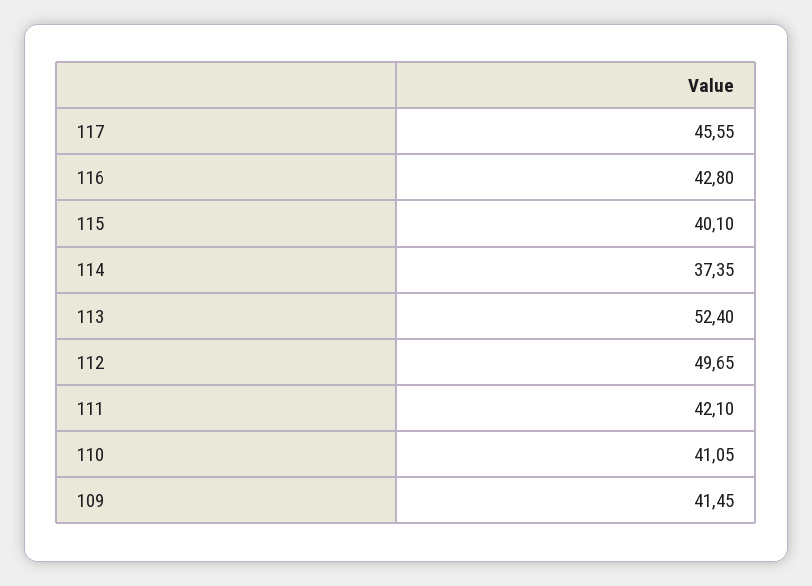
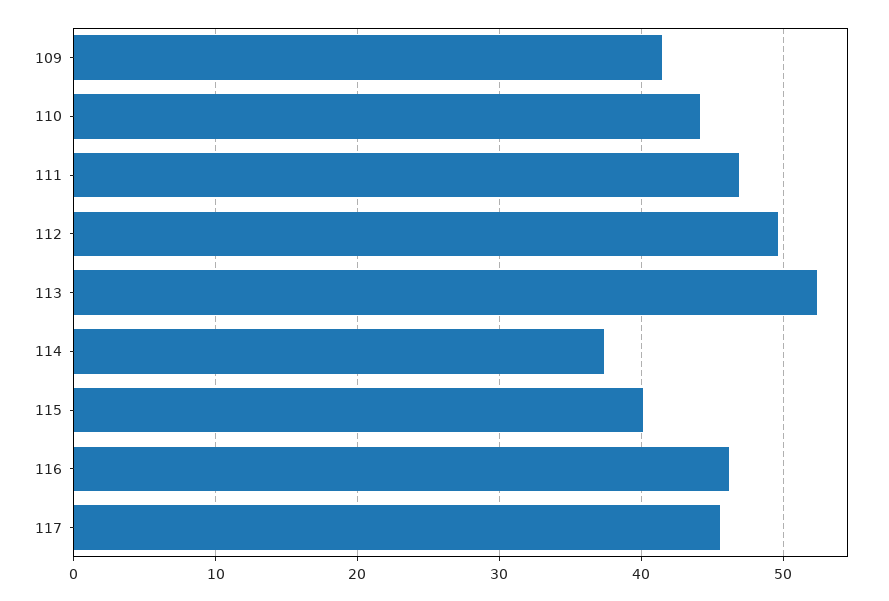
116: 42.8 -> 46
111: 42.1 -> 47
110: 41.05 -> 44

